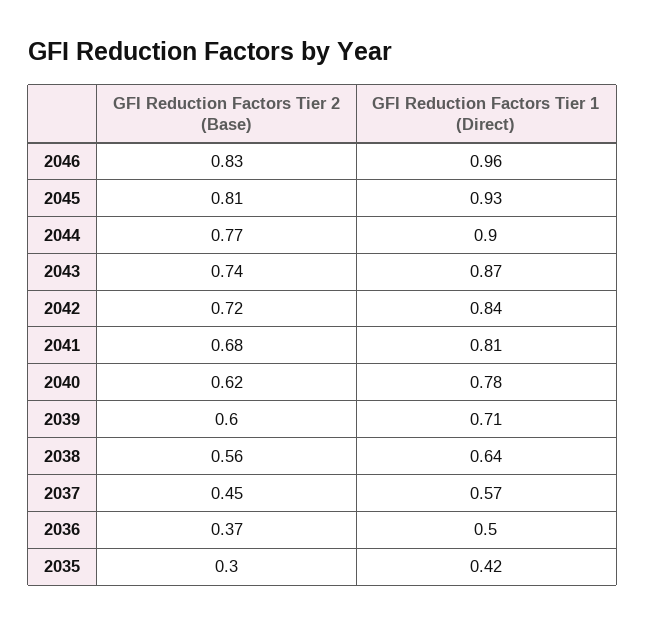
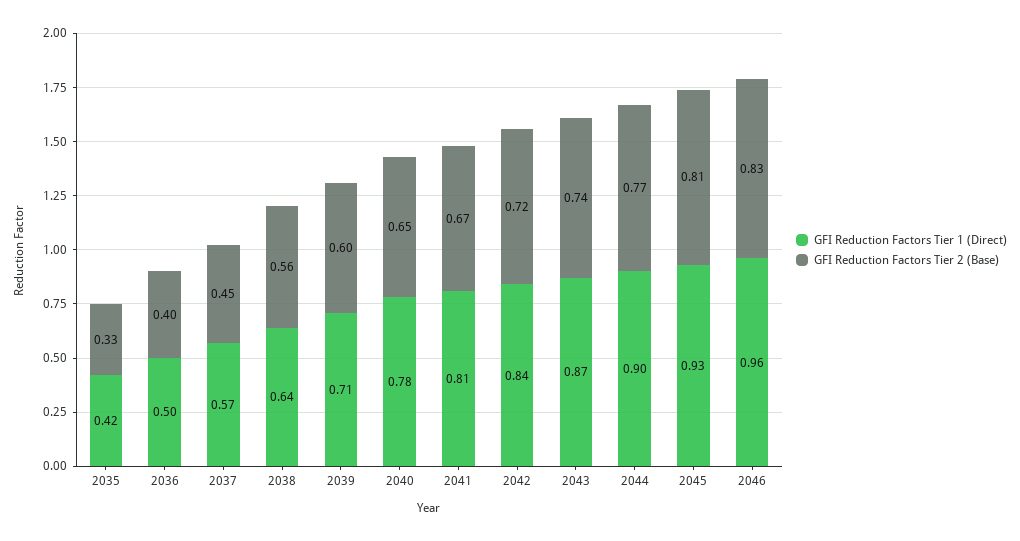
GFI Reduction Factors Tier 2 (Base), 2041: 0.68 -> 0.67
GFI Reduction Factors Tier 2 (Base), 2040: 0.62 -> 0.65
GFI Reduction Factors Tier 2 (Base), 2036: 0.37 -> 0.4
GFI Reduction Factors Tier 2 (Base), 2035: 0.3 -> 0.33

